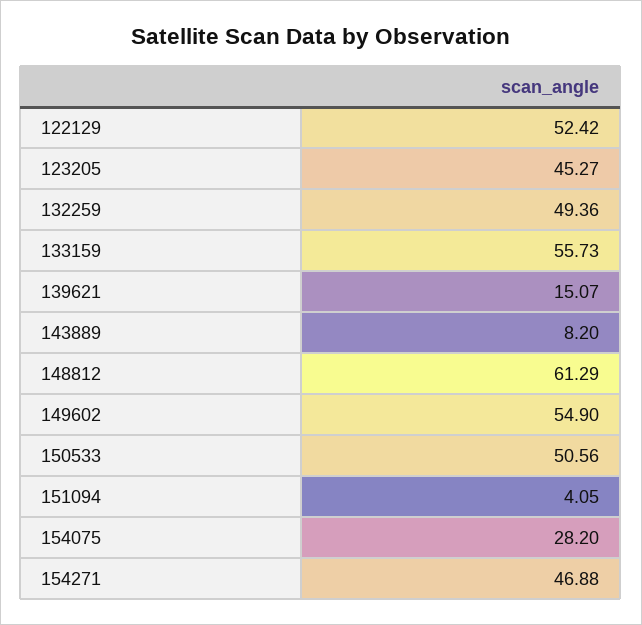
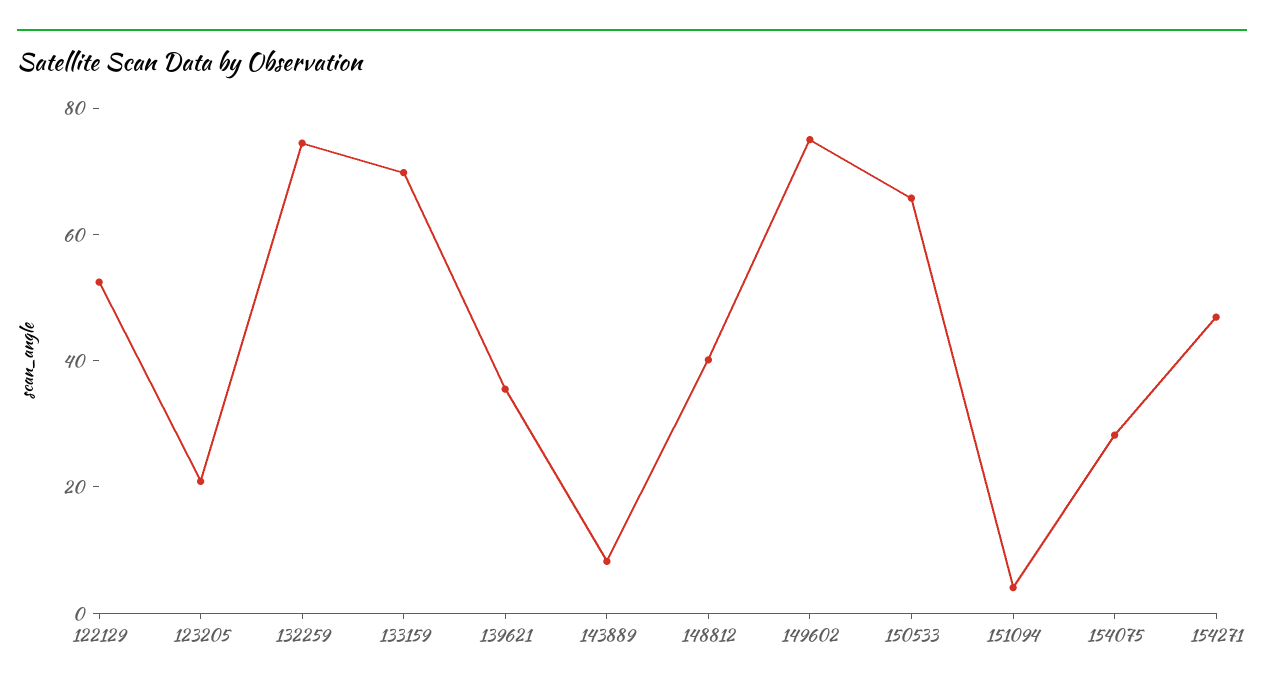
123205: 45.27 -> 20
132259: 49.36 -> 75
133159: 55.73 -> 70
139621: 15.07 -> 35
148812: 61.29 -> 40
149602: 54.9 -> 75
150533: 50.56 -> 65

